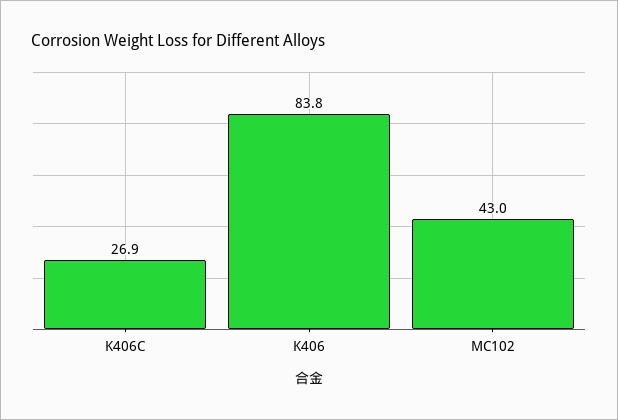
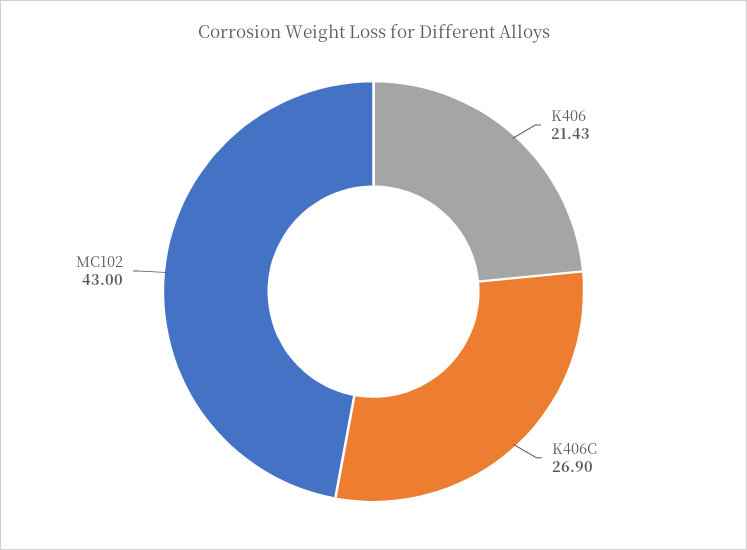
K406: 83.8 -> 21.43

